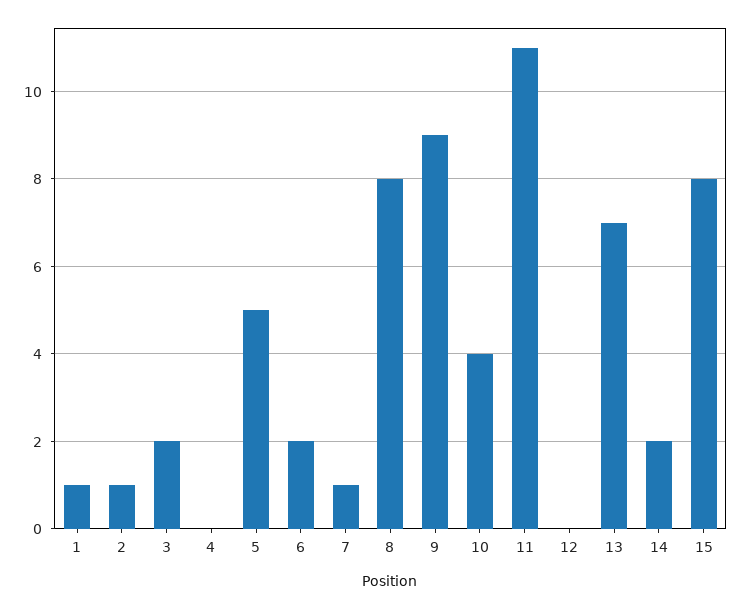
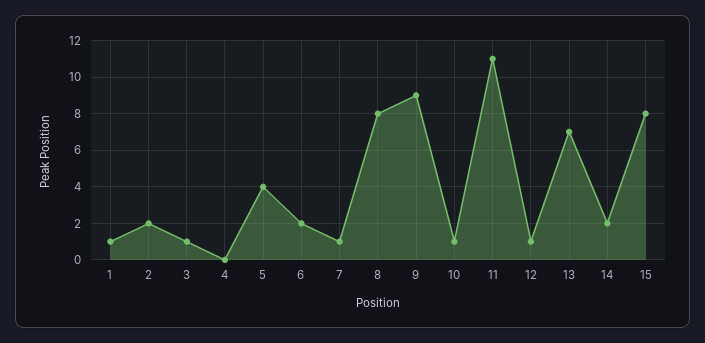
2: 1 -> 2
3: 2 -> 1
5: 5 -> 4
10: 4 -> 1
12: 0 -> 1

